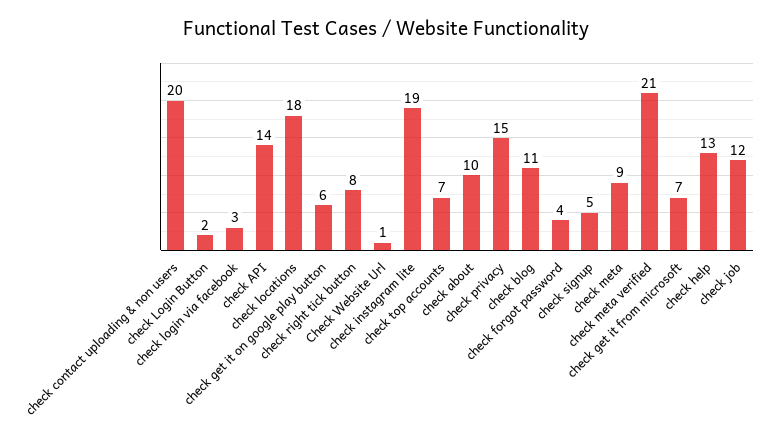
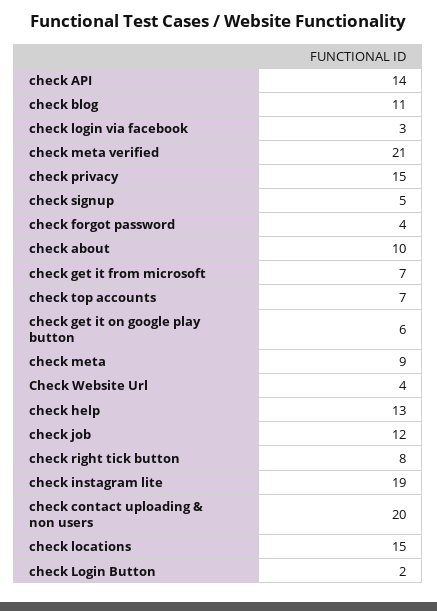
check locations: 18 -> 15
Check Website Url: 1 -> 4

